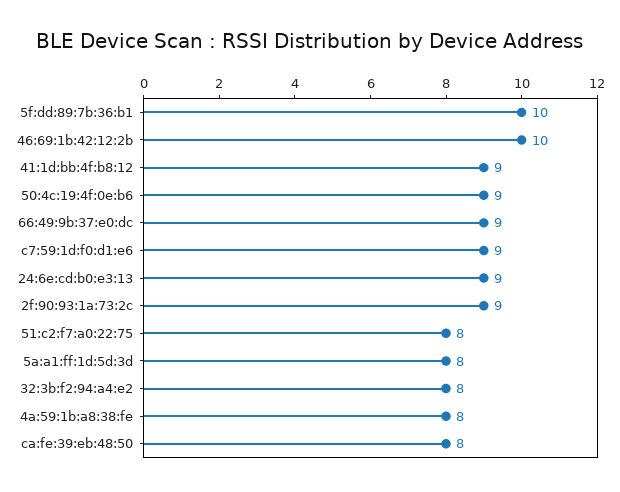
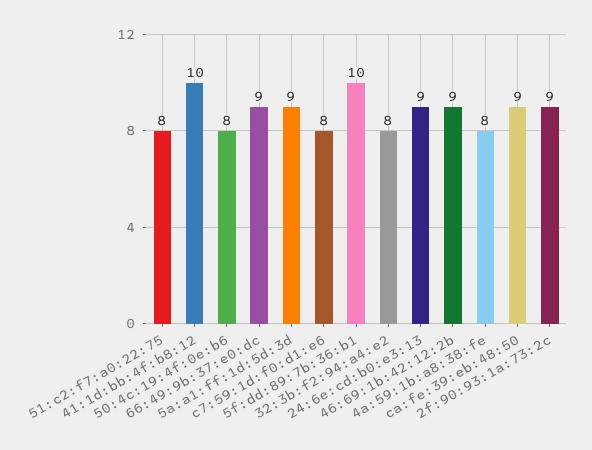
46:69:1b:42:12:2b: 10 -> 9
41:1d:bb:4f:b8:12: 9 -> 10
50:4c:19:4f:0e:b6: 9 -> 8
c7:59:1d:f0:d1:e6: 9 -> 8
5a:a1:ff:1d:5d:3d: 8 -> 9
ca:fe:39:eb:48:50: 8 -> 9

